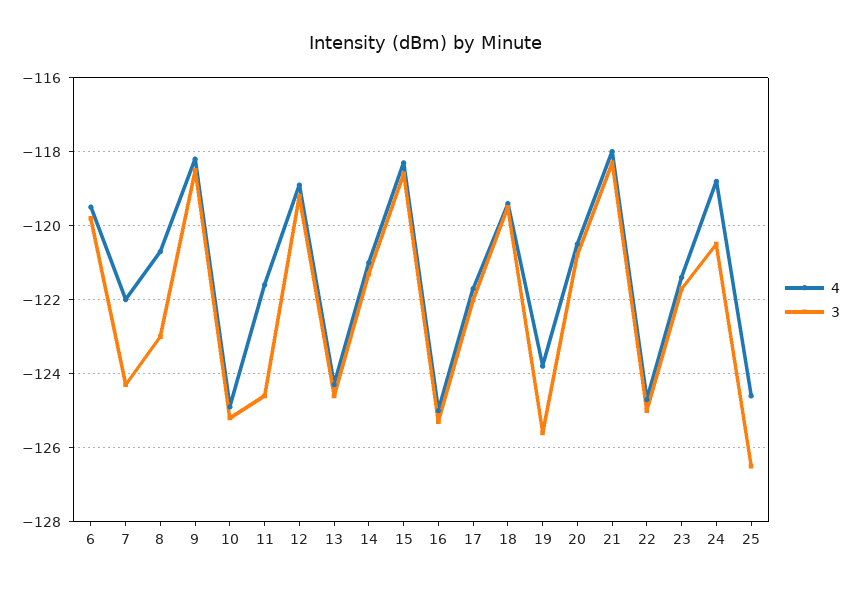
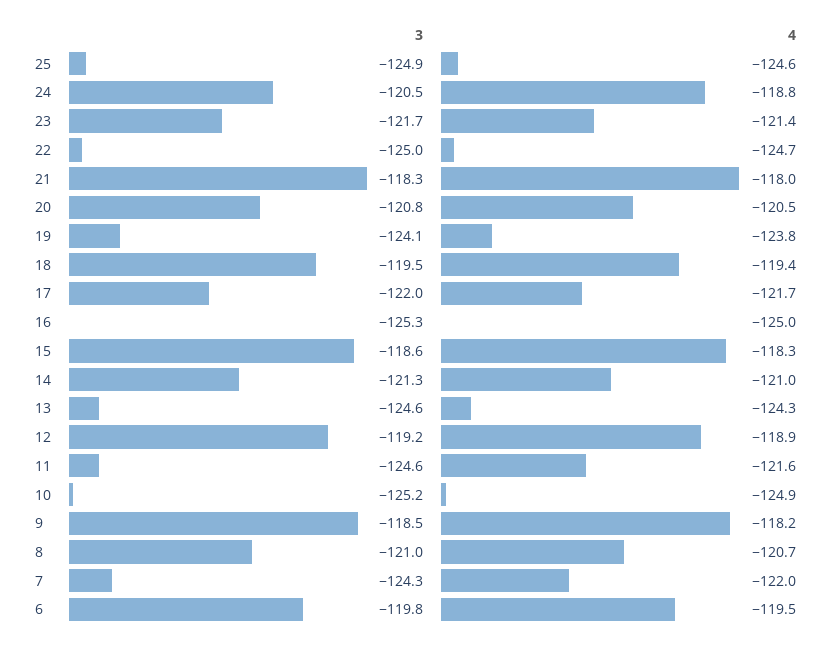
3, 8: -123 -> -121
3, 19: -125.5 -> -124.1
3, 25: -126.5 -> -124.9

